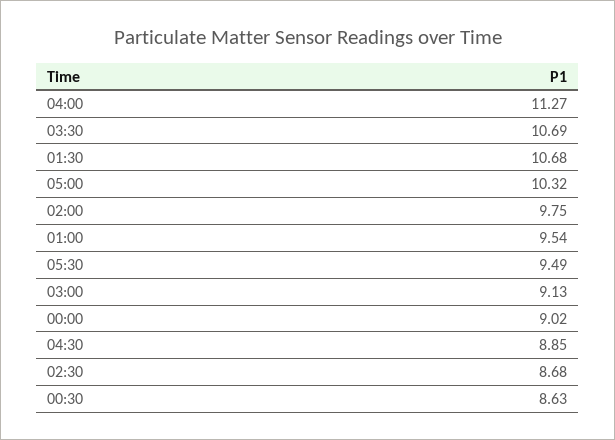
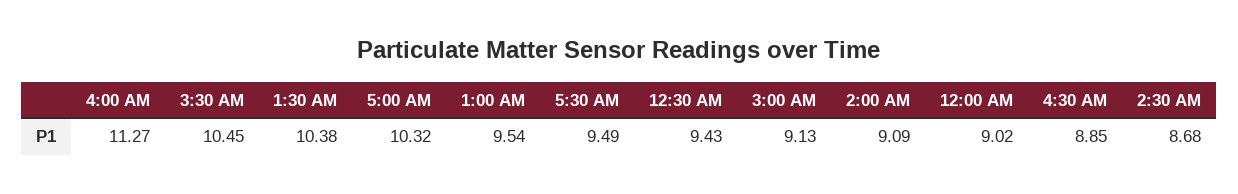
03:30: 10.69 -> 10.45
01:30: 10.68 -> 10.38
02:00: 9.75 -> 9.09
00:30: 8.63 -> 9.43

